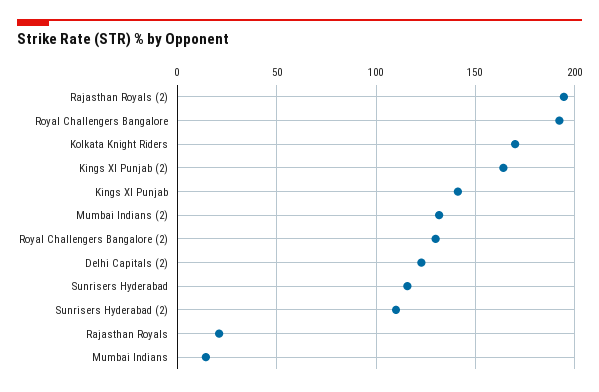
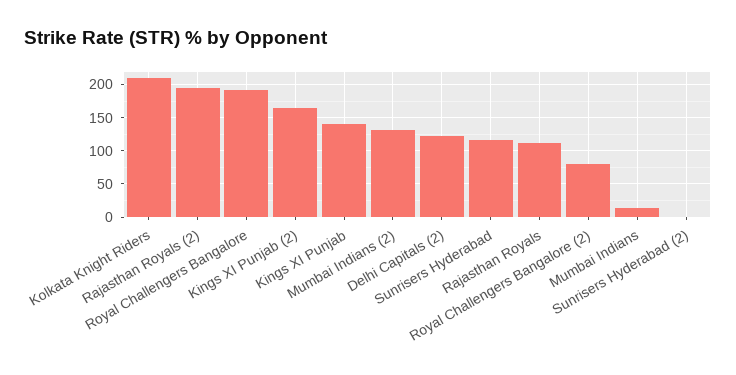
Kolkata Knight Riders: 170 -> 210
Royal Challengers Bangalore (2): 130 -> 80
Sunrisers Hyderabad (2): 110 -> 0
Rajasthan Royals: 20 -> 110

